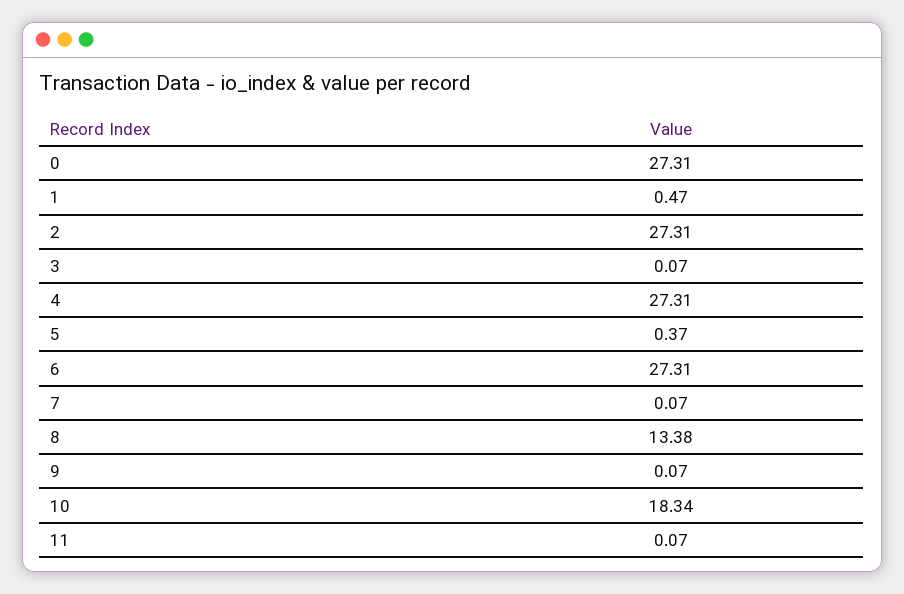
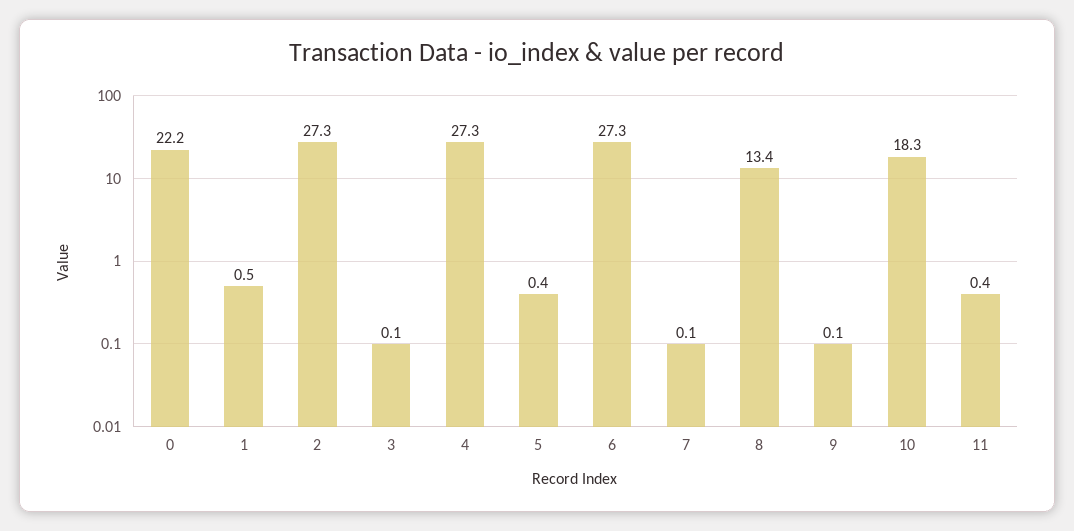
0: 27.31 -> 22.2
11: 0.07 -> 0.4

